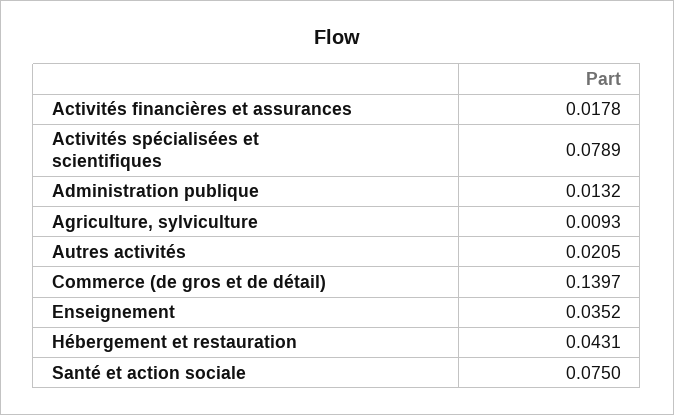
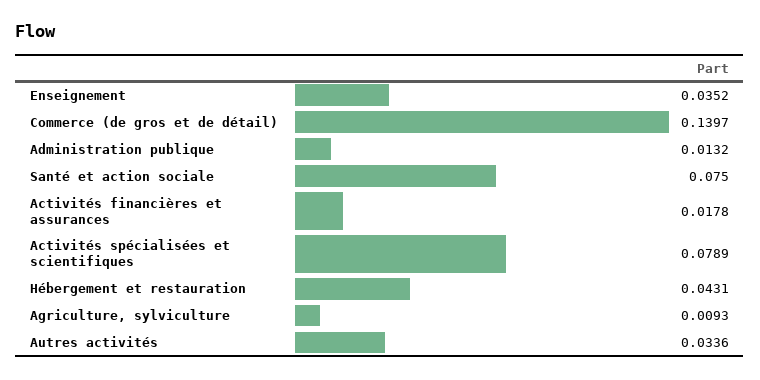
Autres activités: 0.0205 -> 0.0336

